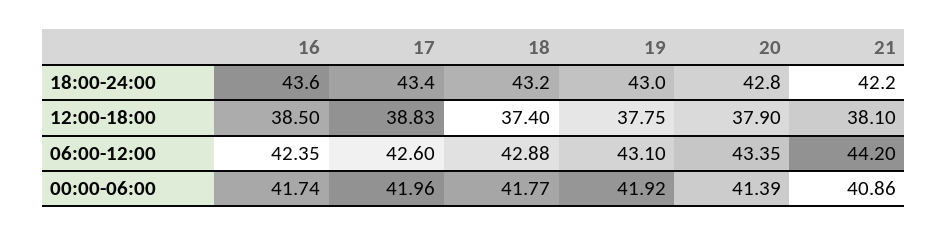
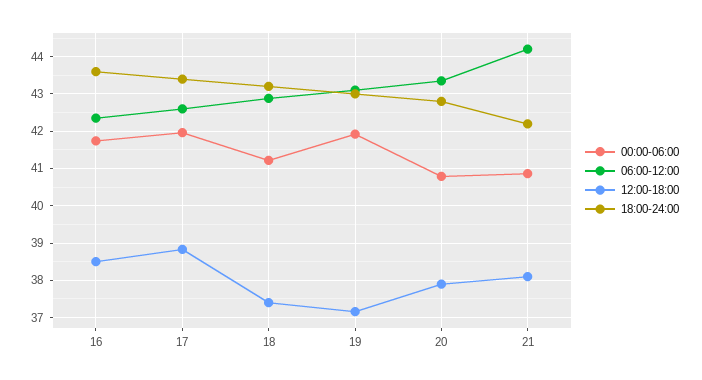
12:00-18:00, 19: 37.75 -> 37.2
00:00-06:00, 18: 41.77 -> 41.2
00:00-06:00, 20: 41.39 -> 40.8

